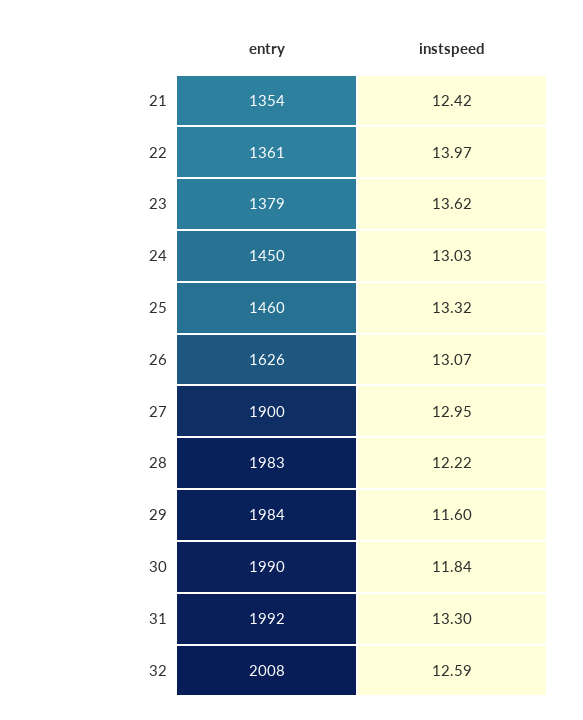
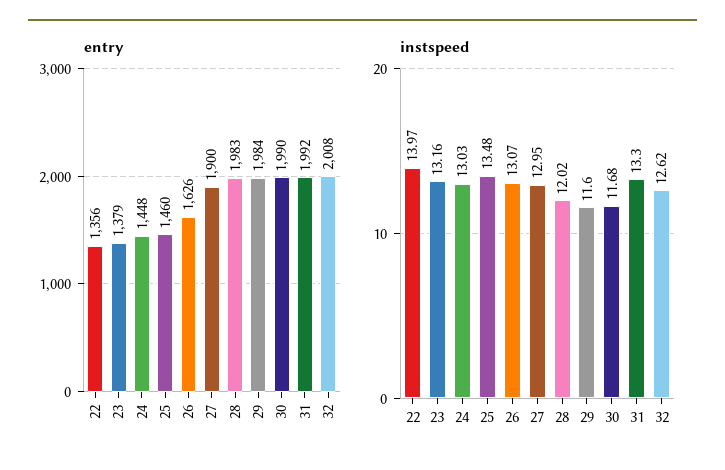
entry, 21: 1354 -> none
instspeed, 21: 12.42 -> none
entry, 22: 1361 -> 1356
instspeed, 23: 13.62 -> 13.16
entry, 24: 1450 -> 1448
instspeed, 25: 13.32 -> 13.48
instspeed, 28: 12.22 -> 12.02
instspeed, 30: 11.84 -> 11.68
instspeed, 32: 12.59 -> 12.62

